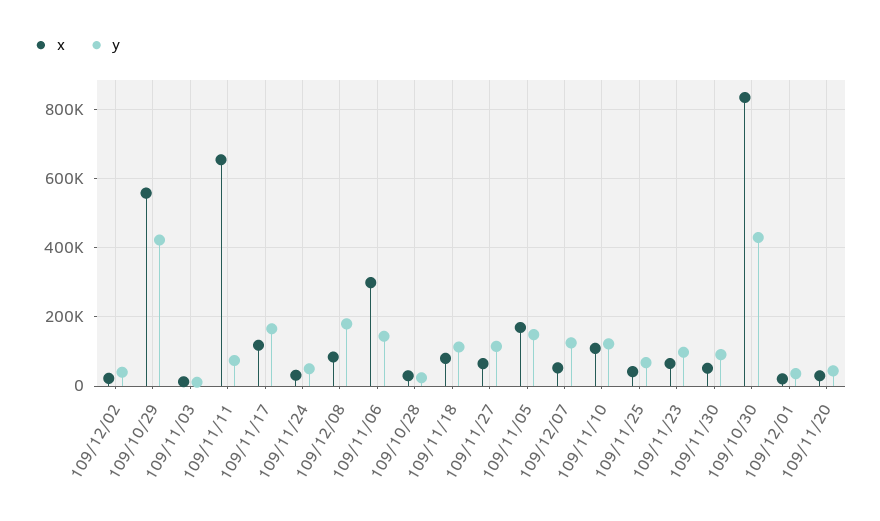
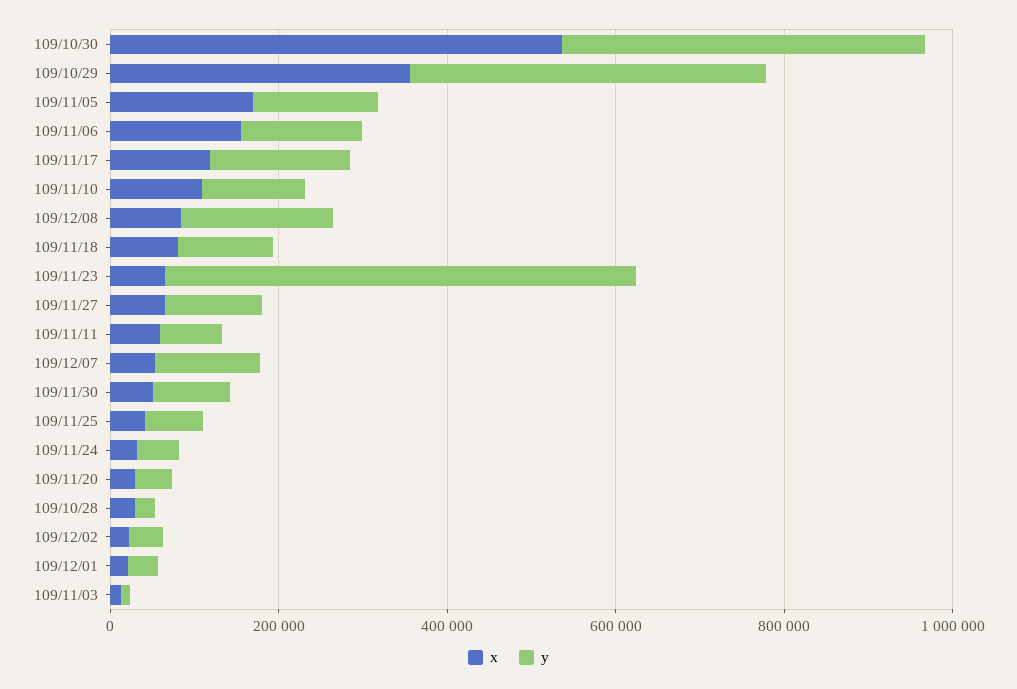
x, 109/10/29: 560000 -> 350000
x, 109/11/11: 660000 -> 50000
x, 109/11/06: 300000 -> 150000
y, 109/11/23: 100000 -> 550000
x, 109/10/30: 840000 -> 550000

